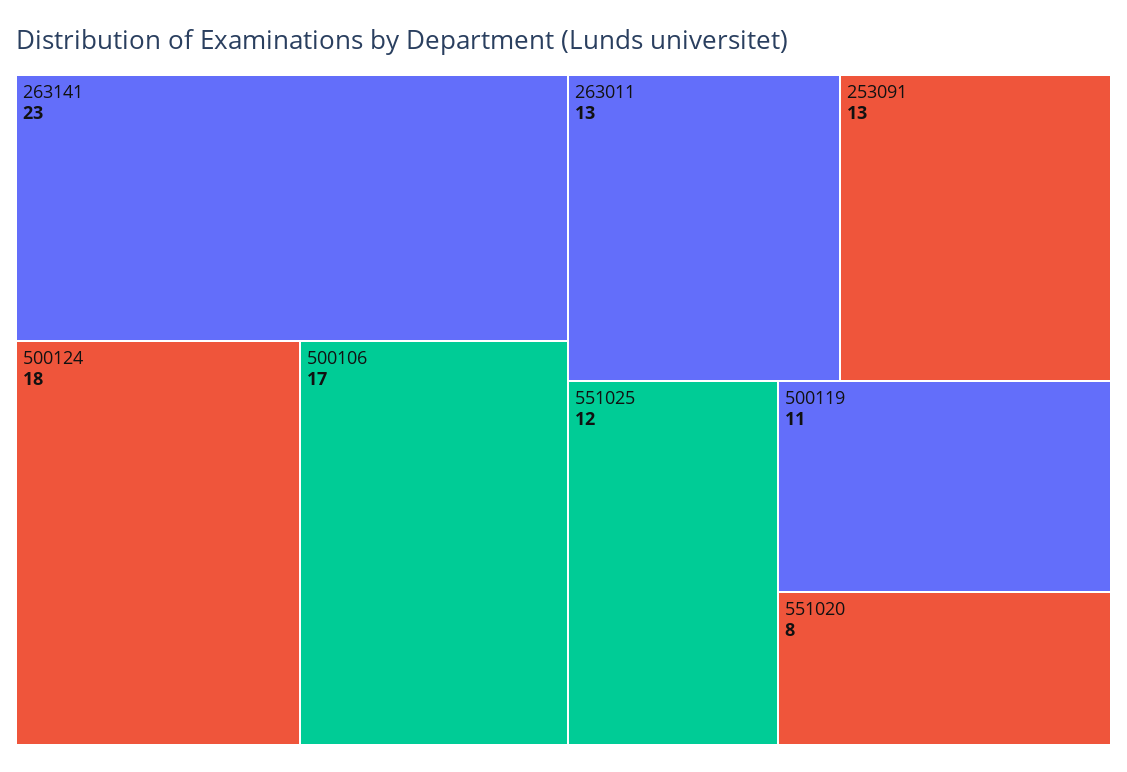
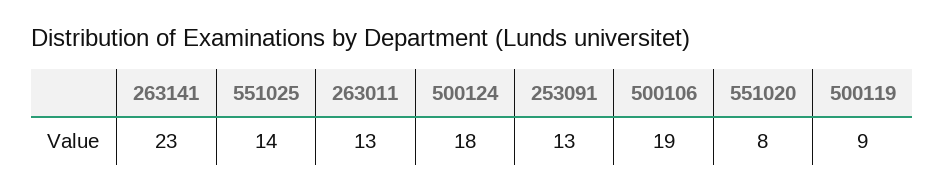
500106: 17 -> 19
551025: 12 -> 14
500119: 11 -> 9

